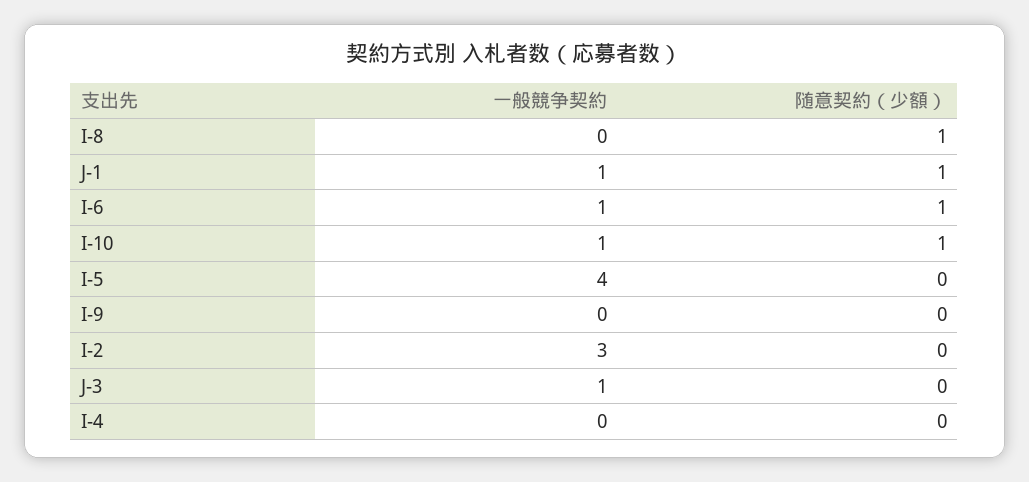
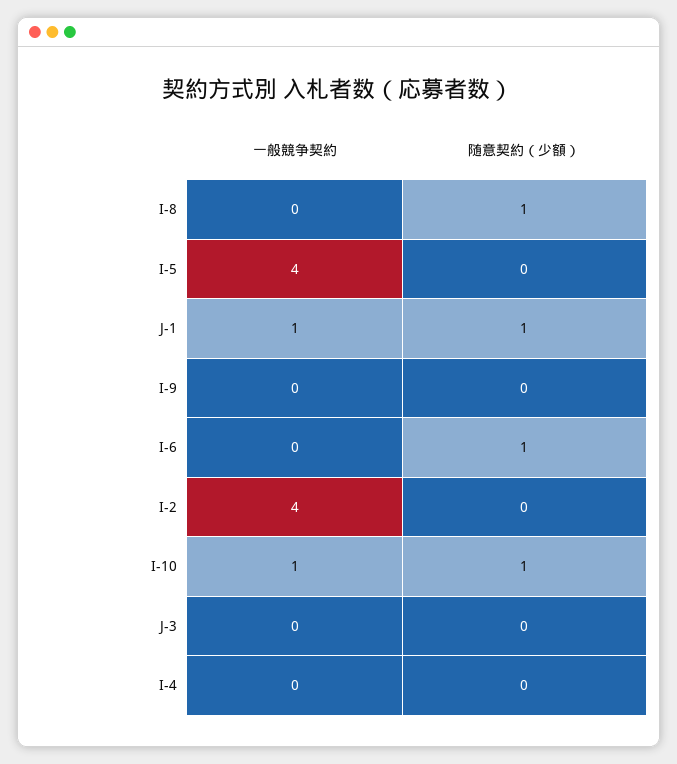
一般競争契約, I-6: 1 -> 0
一般競争契約, I-2: 3 -> 4
一般競争契約, J-3: 1 -> 0

